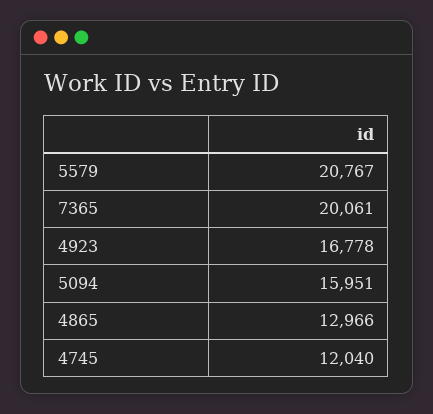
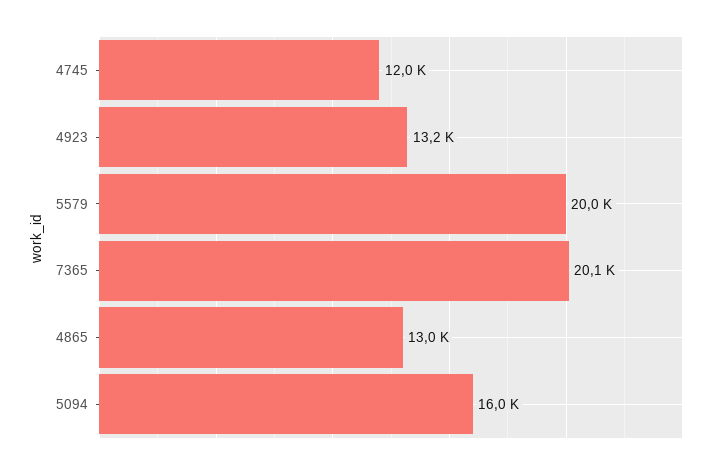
5579: 20767 -> 20000
4923: 16778 -> 13200

